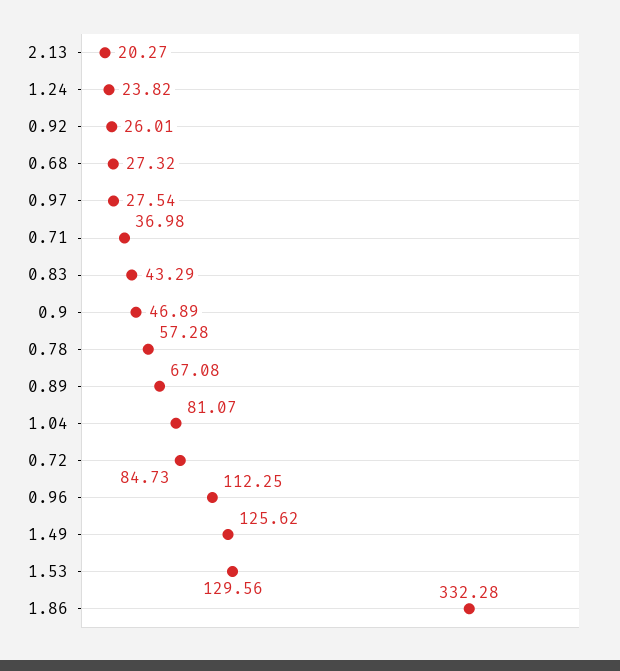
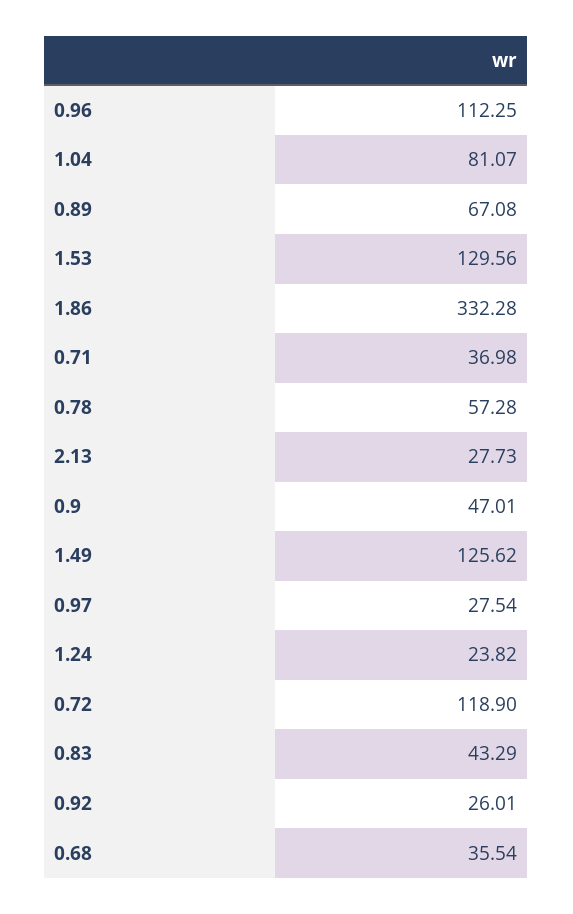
2.13: 20.27 -> 27.73
0.68: 27.32 -> 35.54
0.9: 46.89 -> 47.01
0.72: 84.73 -> 118.9

